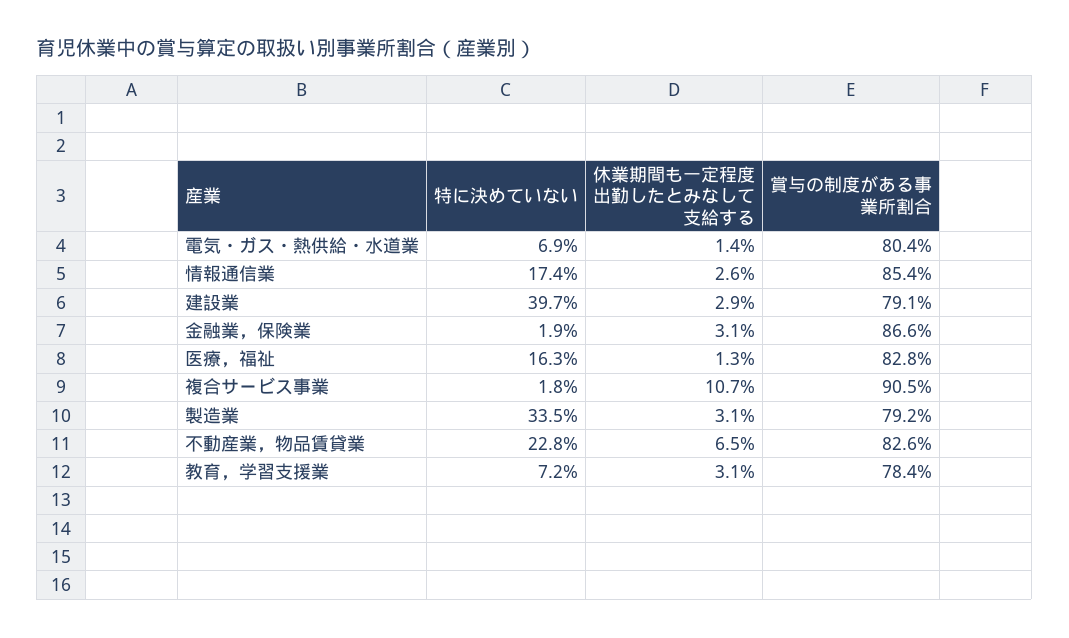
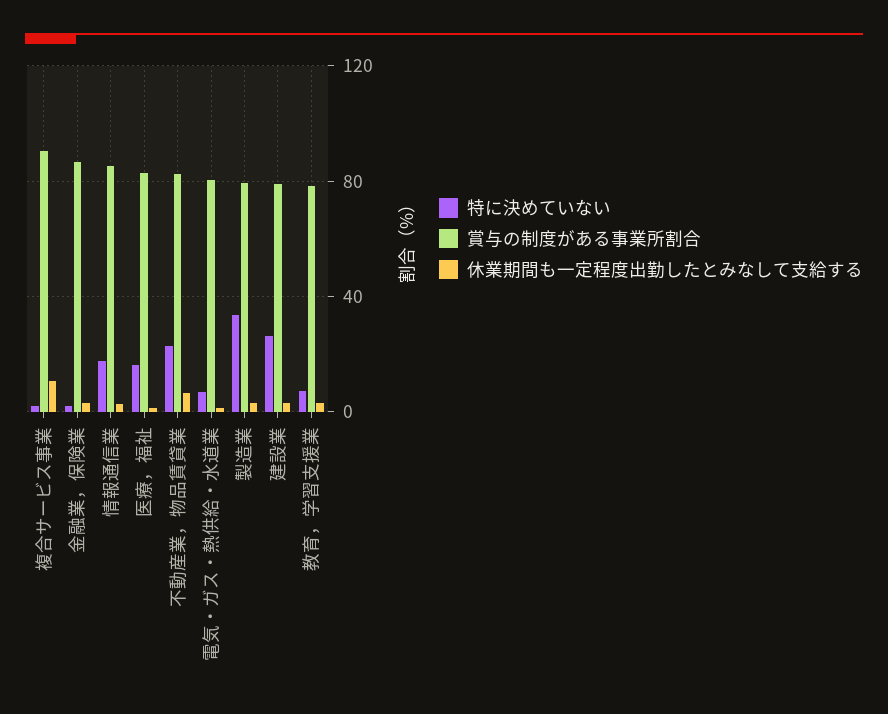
特に決めていない, 建設業: 39.7 -> 25

